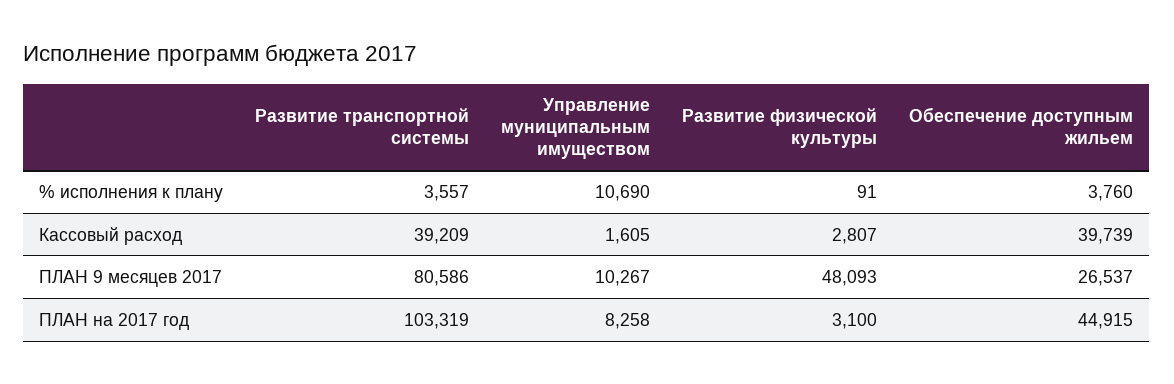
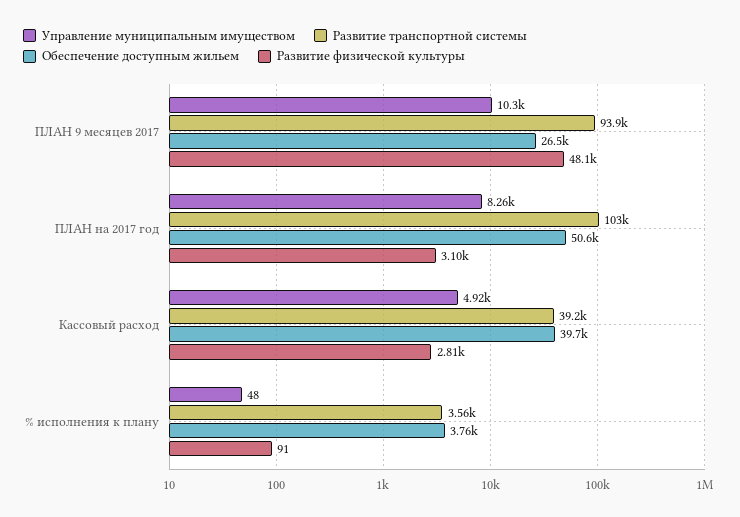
Управление муниципальным имуществом, % исполнения к плану: 10690 -> 48
Управление муниципальным имуществом, Кассовый расход: 1605 -> 4920
Развитие транспортной системы, ПЛАН 9 месяцев 2017: 80586 -> 93900
Обеспечение доступным жильем, ПЛАН на 2017 год: 44915 -> 50600

